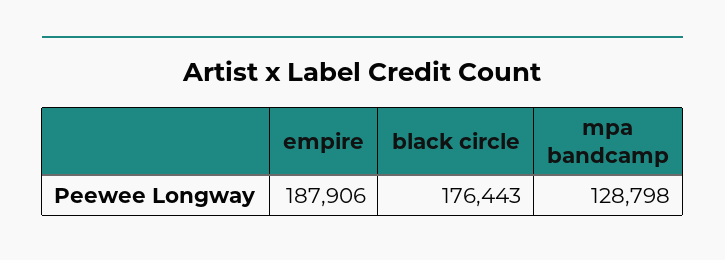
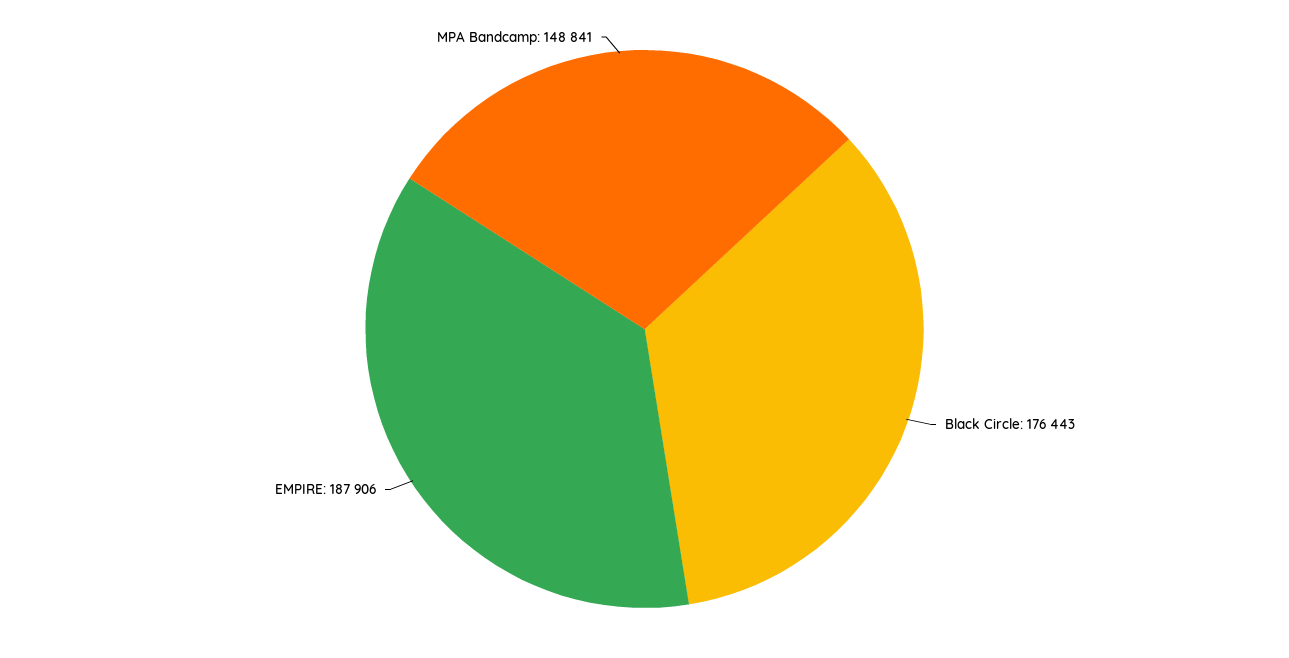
mpa bandcamp: 128798 -> 148841

